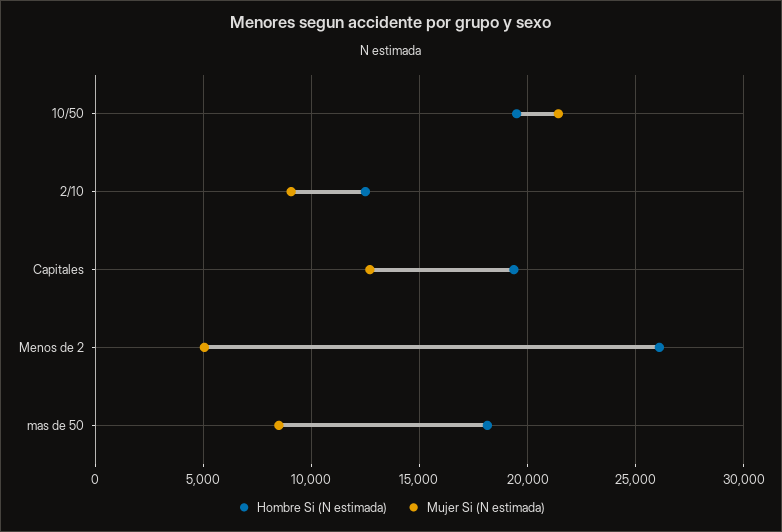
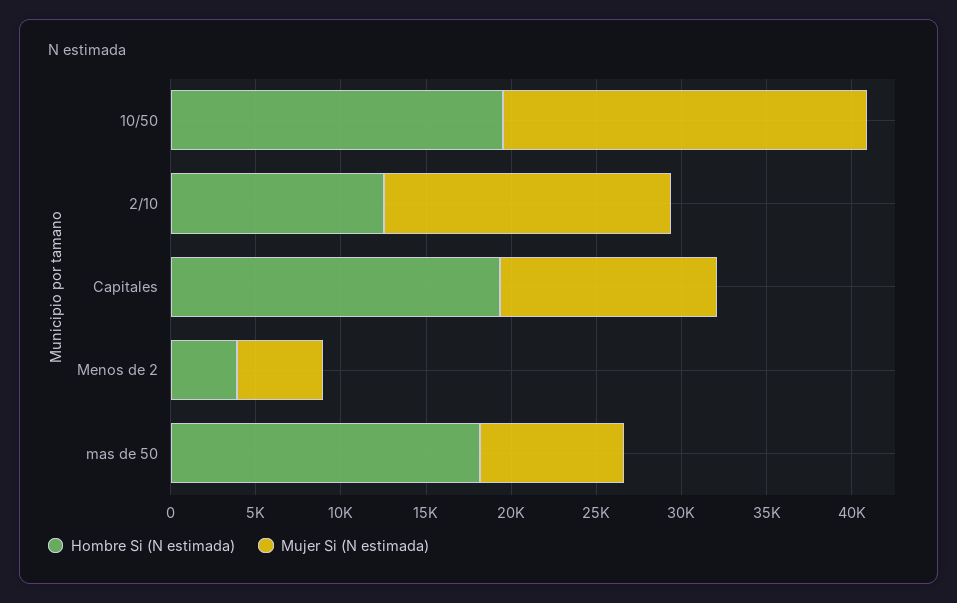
Mujer Si (N estimada), 2/10: 9000 -> 17000
Hombre Si (N estimada), Menos de 2: 26000 -> 4000

